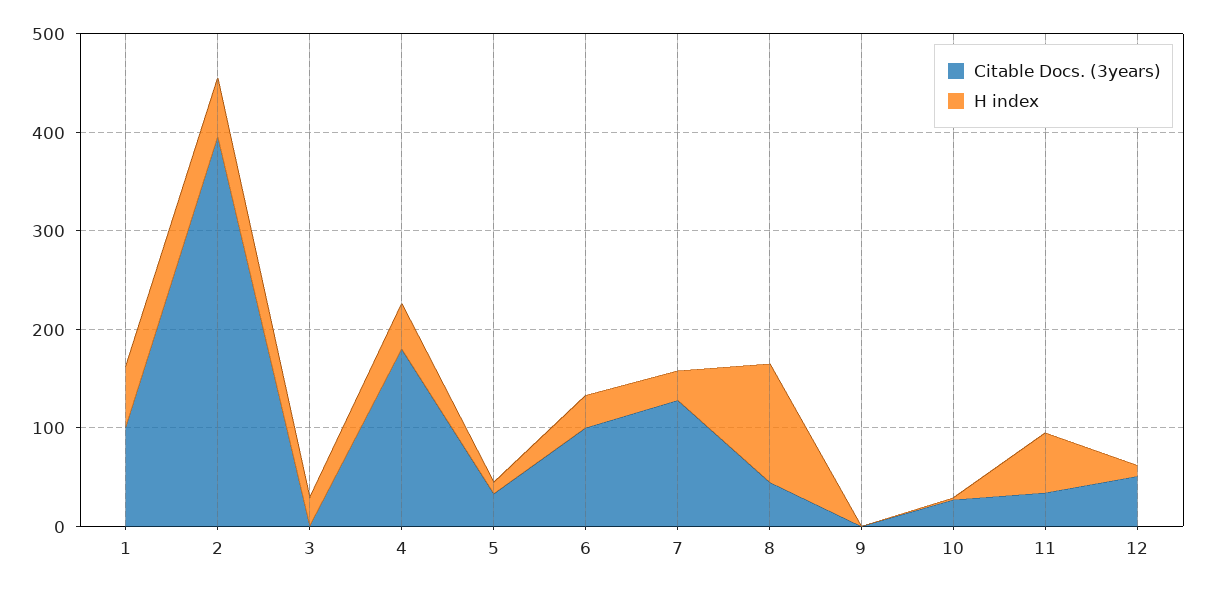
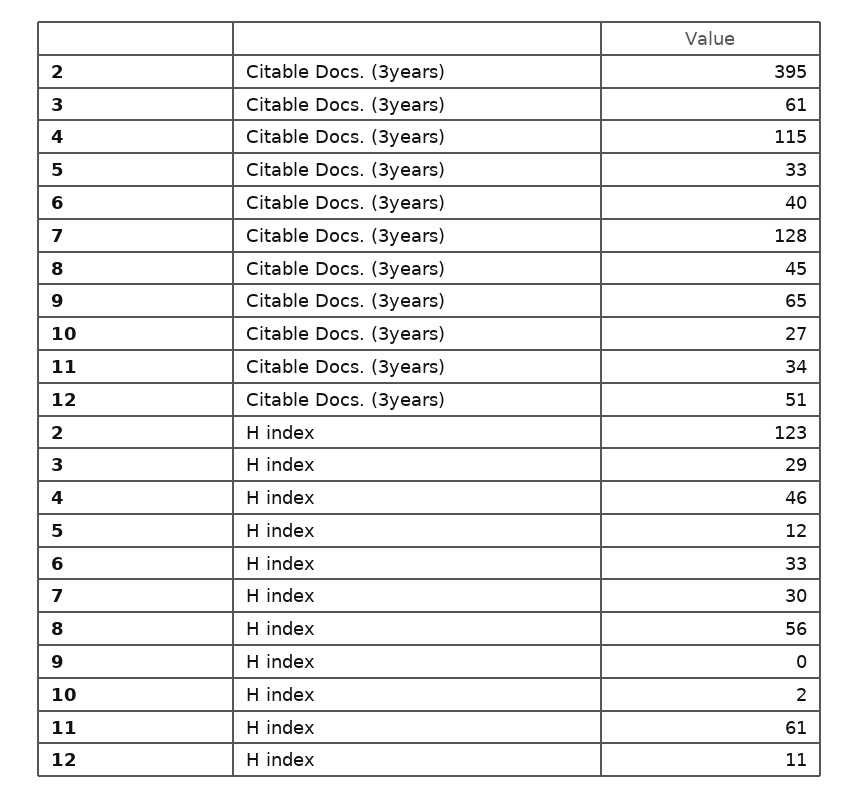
Citable Docs. (3years), 1: 100 -> none
H index, 1: 60 -> none
H index, 2: 60 -> 123
Citable Docs. (3years), 3: 0 -> 61
Citable Docs. (3years), 4: 180 -> 115
Citable Docs. (3years), 6: 100 -> 40
H index, 8: 120 -> 56
Citable Docs. (3years), 9: 0 -> 65

